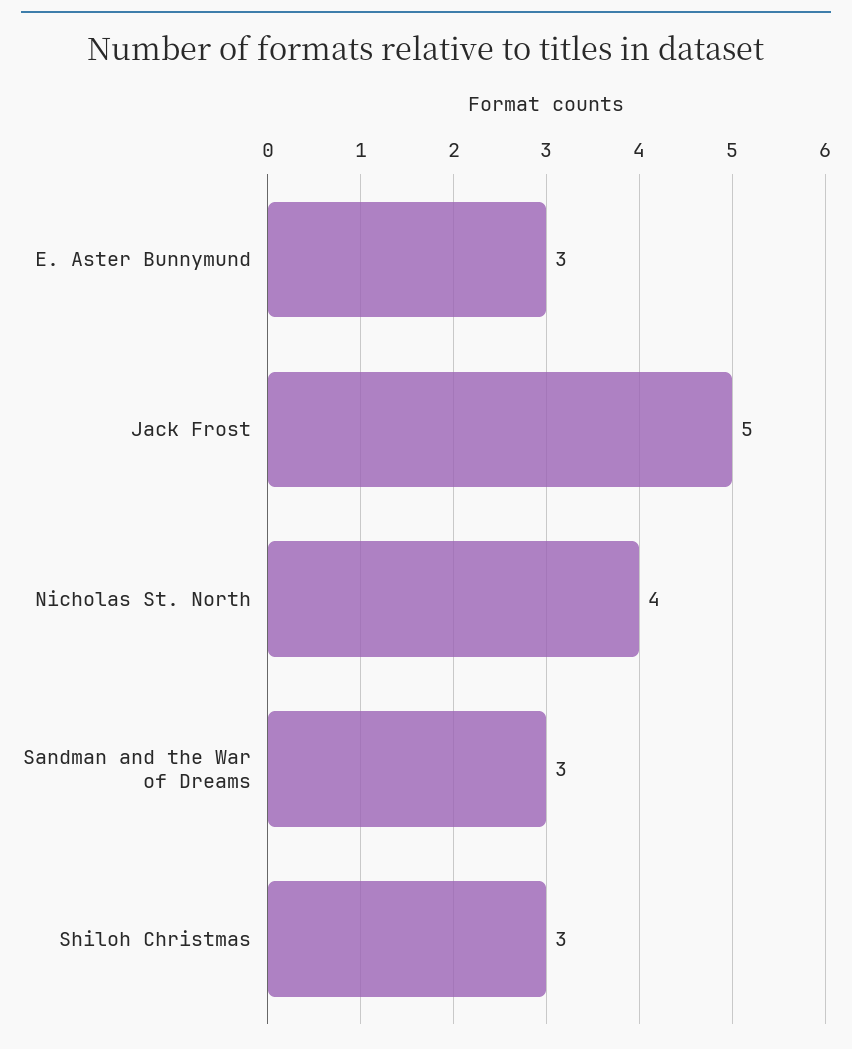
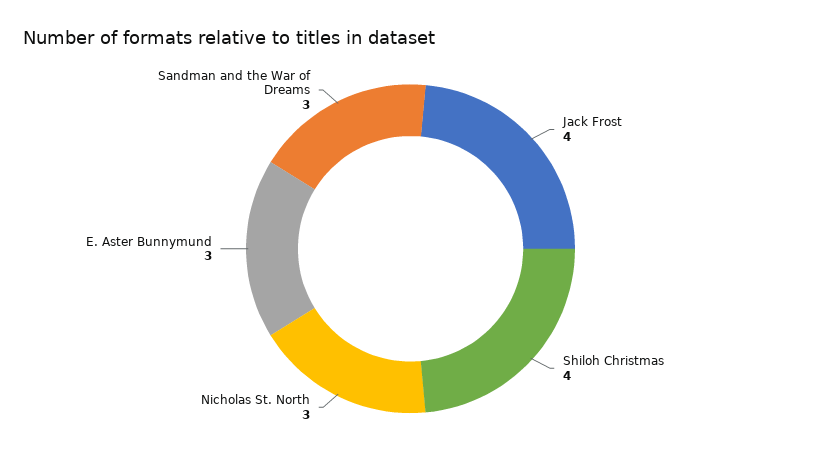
Jack Frost: 5 -> 4
Nicholas St. North: 4 -> 3
Shiloh Christmas: 3 -> 4

